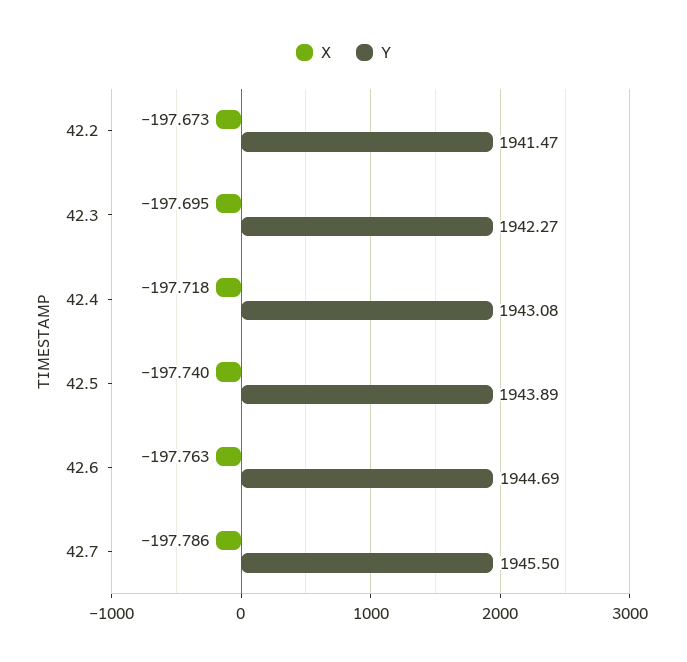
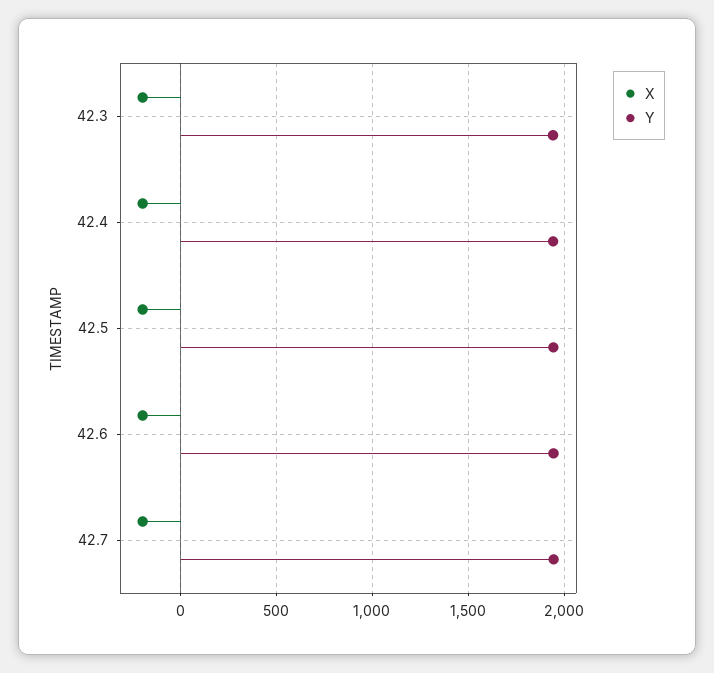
X, 42.2: -197.673 -> none
Y, 42.2: 1941.47 -> none

